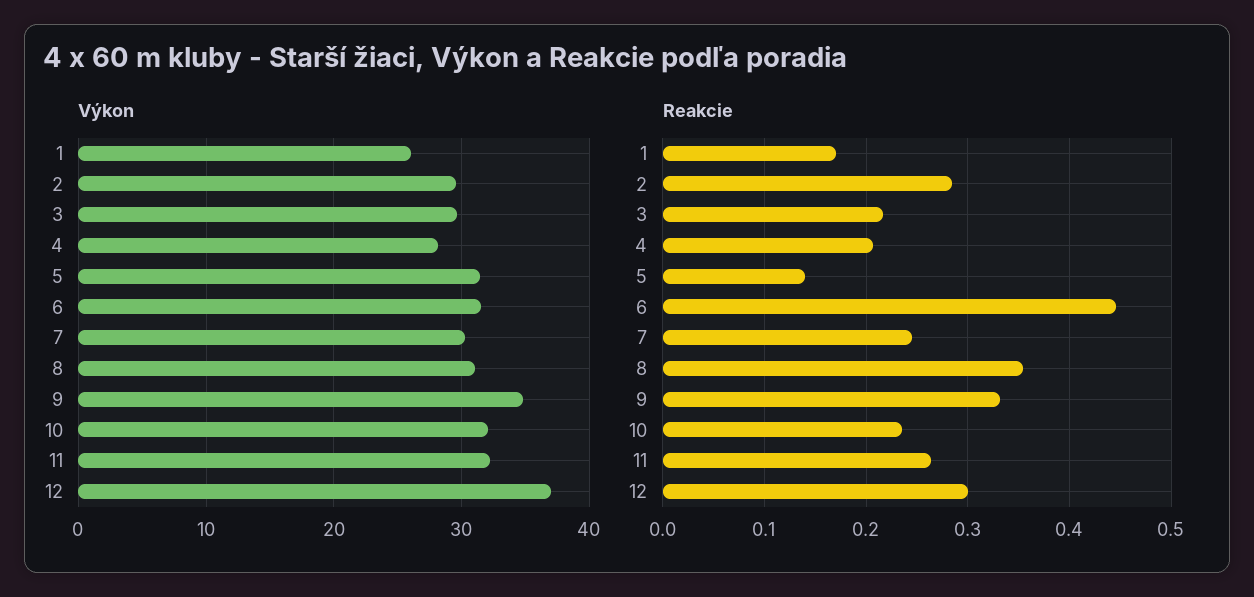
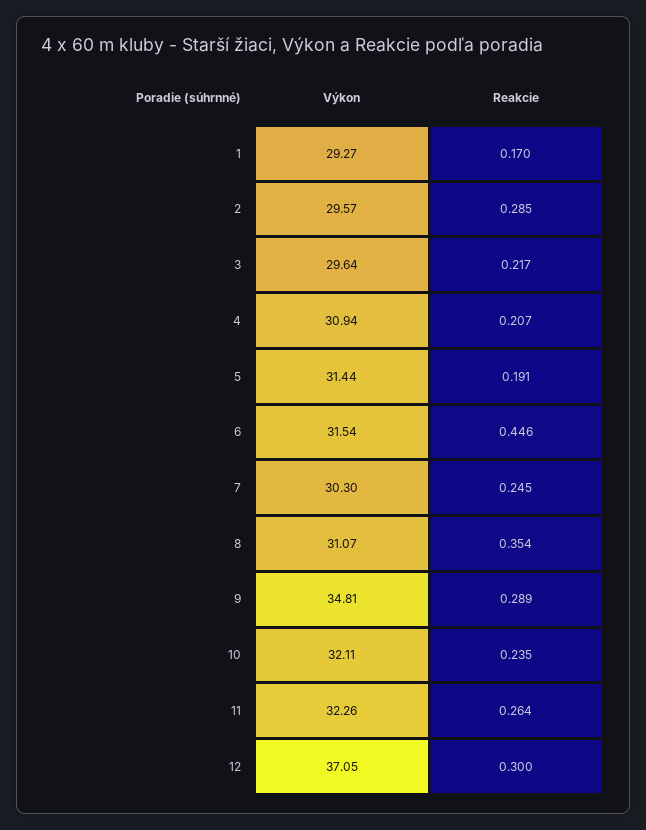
Výkon, 1: 26 -> 29.27
Výkon, 4: 28 -> 30.94
Reakcie, 5: 0.14 -> 0.191
Reakcie, 9: 0.33 -> 0.289

